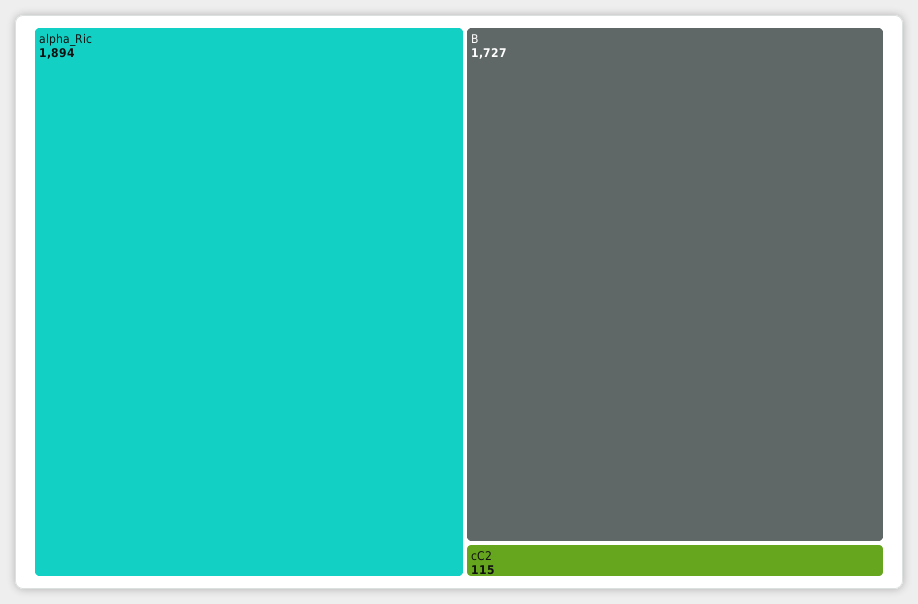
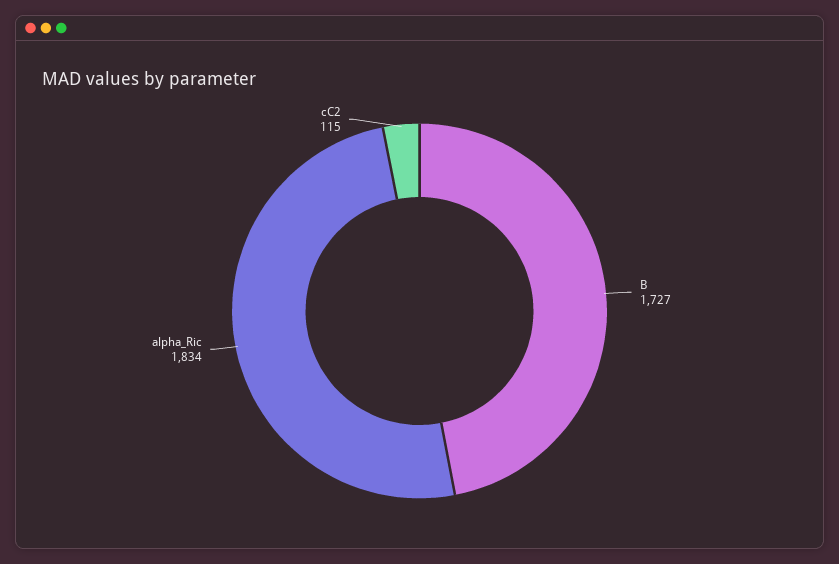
alpha_Ric: 1894 -> 1834

